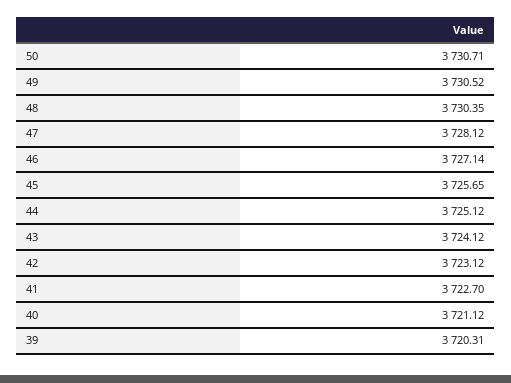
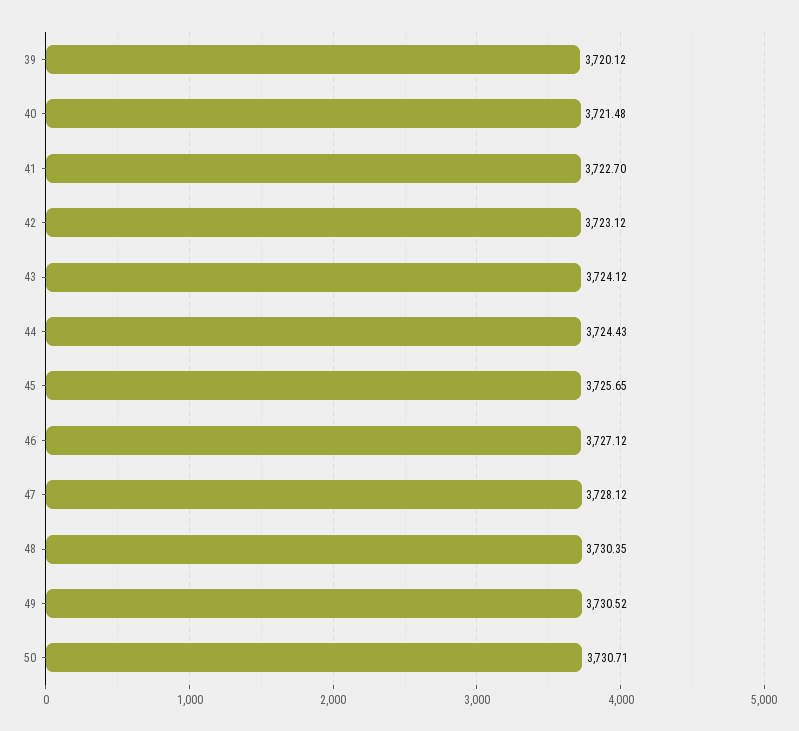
46: 3727.14 -> 3727.12
44: 3725.12 -> 3724.43
40: 3721.12 -> 3721.48
39: 3720.31 -> 3720.12

